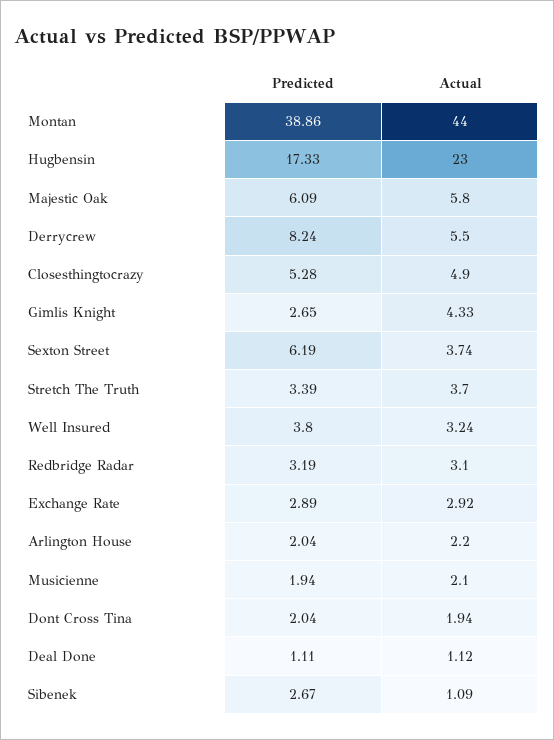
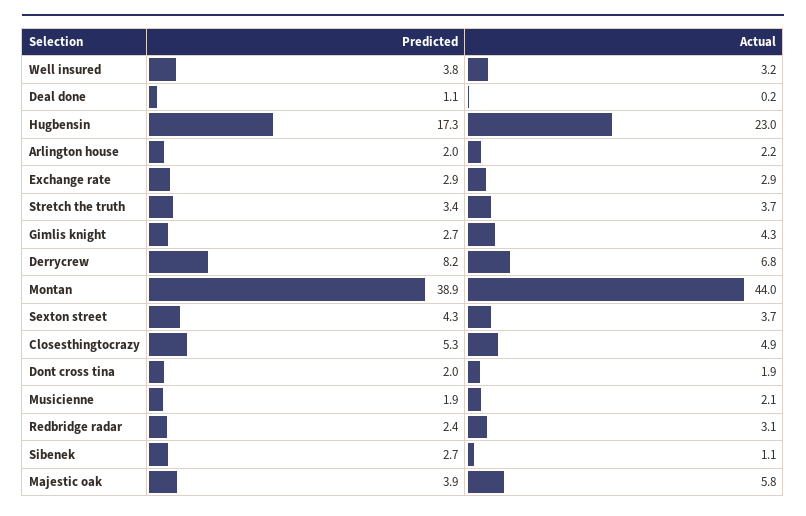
Predicted, Majestic Oak: 6.09 -> 3.9
Actual, Derrycrew: 5.5 -> 6.8
Predicted, Sexton Street: 6.19 -> 4.3
Predicted, Redbridge Radar: 3.19 -> 2.4
Actual, Deal Done: 1.12 -> 0.2

